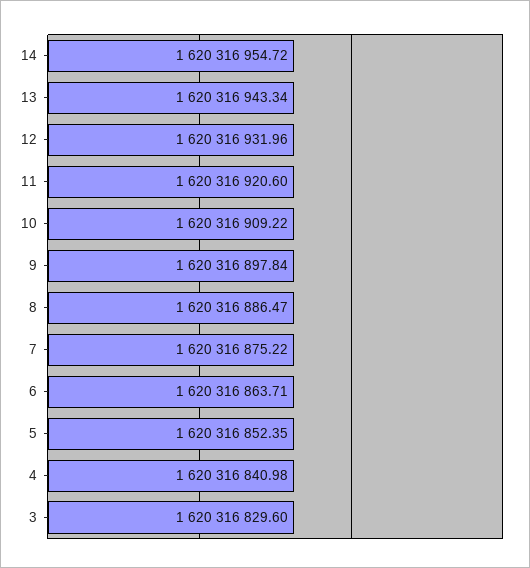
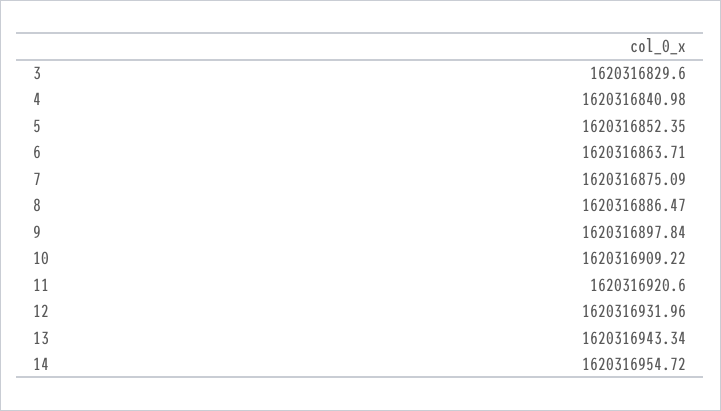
7: 1620316875.22 -> 1620316875.09

